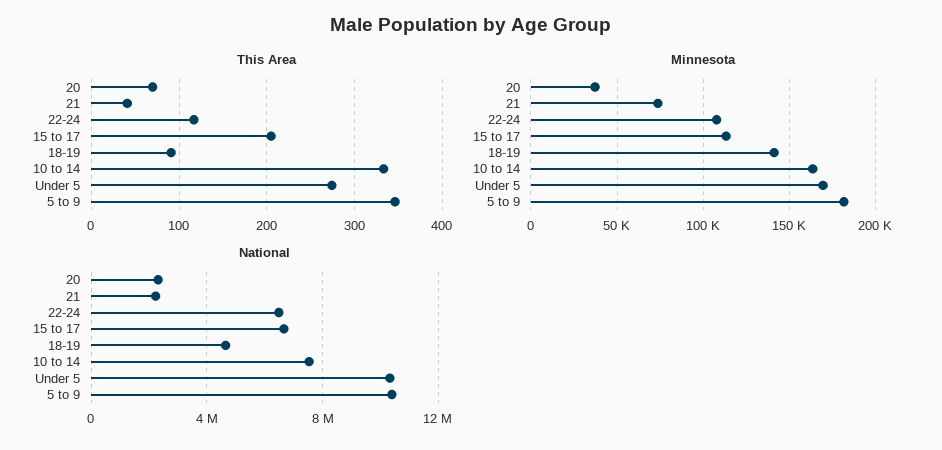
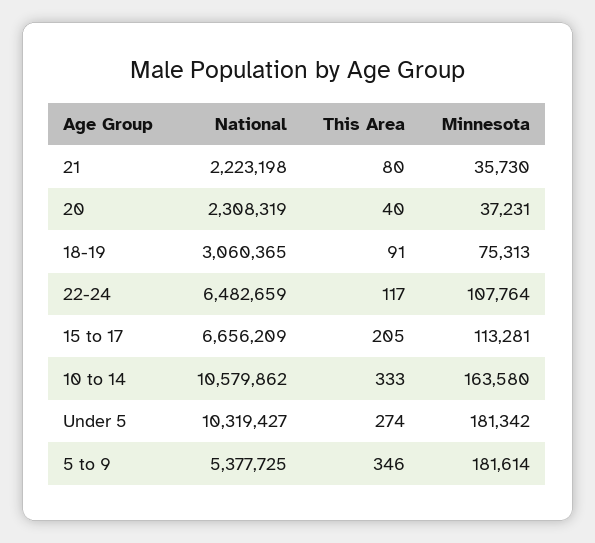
This Area, 20: 70 -> 40
This Area, 21: 40 -> 80
Minnesota, 21: 75000 -> 35730
Minnesota, 18-19: 140000 -> 75313
Minnesota, Under 5: 170000 -> 181342
National, 18-19: 4500000 -> 3060365
National, 10 to 14: 7500000 -> 10579862
National, 5 to 9: 10500000 -> 5377725

